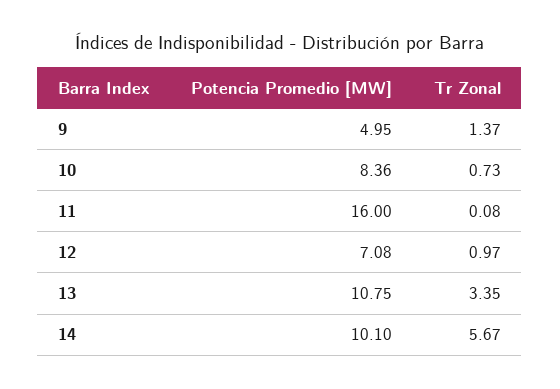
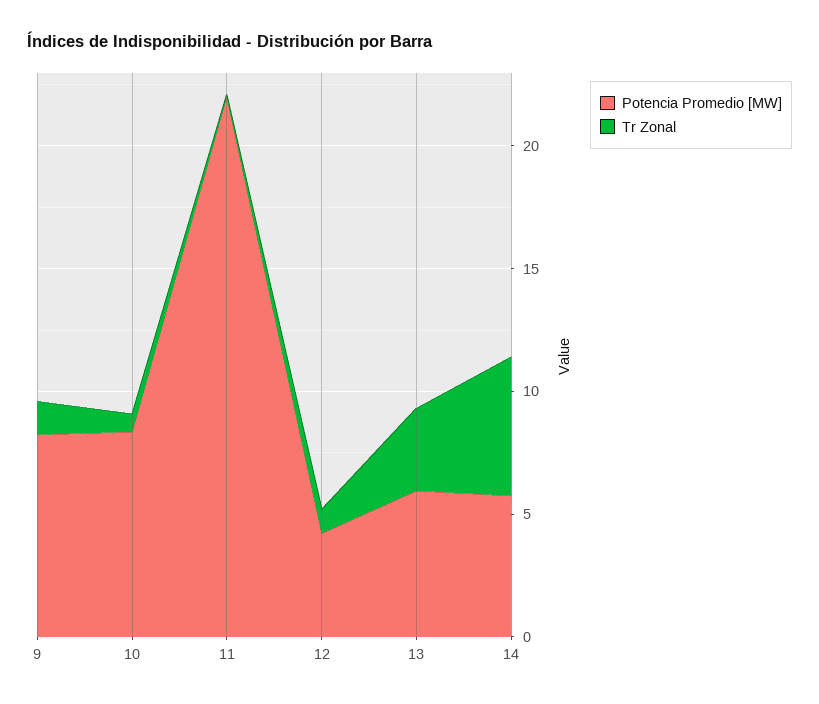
Potencia Promedio [MW], 9: 4.95 -> 8
Potencia Promedio [MW], 11: 16 -> 22
Potencia Promedio [MW], 12: 7.08 -> 4
Potencia Promedio [MW], 13: 10.75 -> 6
Potencia Promedio [MW], 14: 10.1 -> 6

